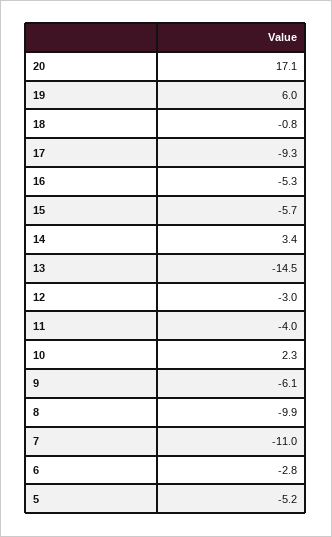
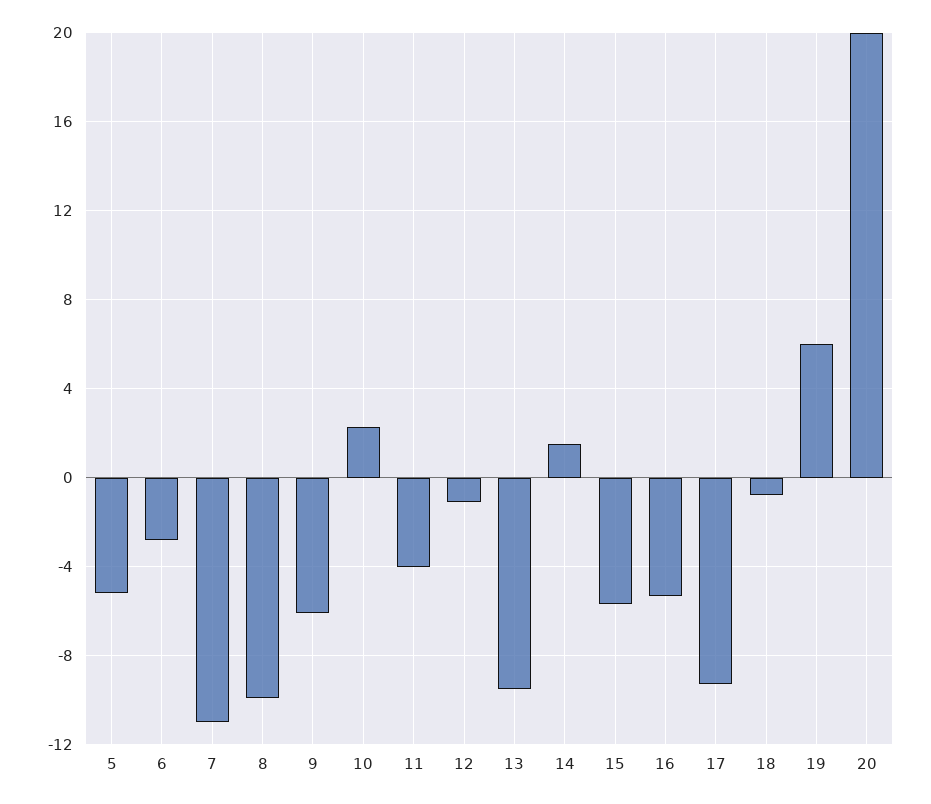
20: 17.1 -> 20
14: 3.4 -> 1.5
13: -14.5 -> -9.5
12: -3 -> -1

